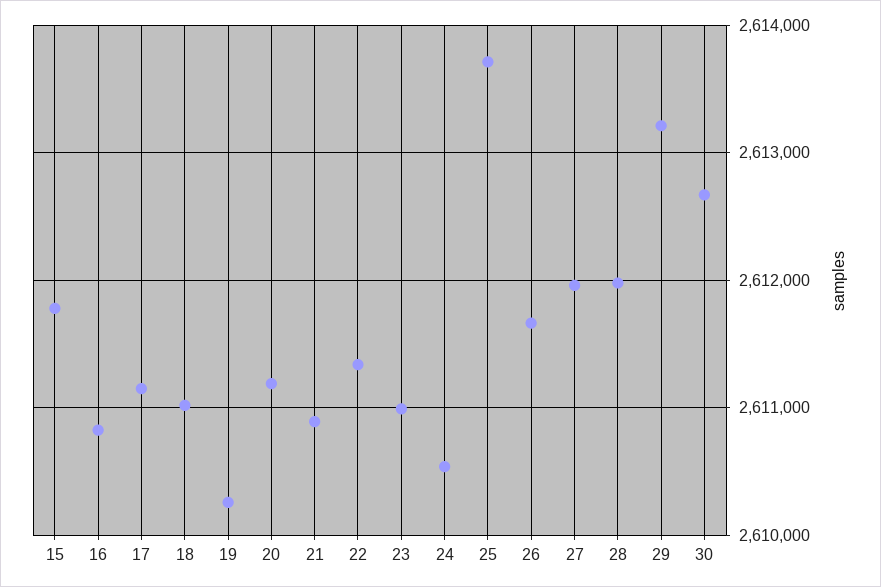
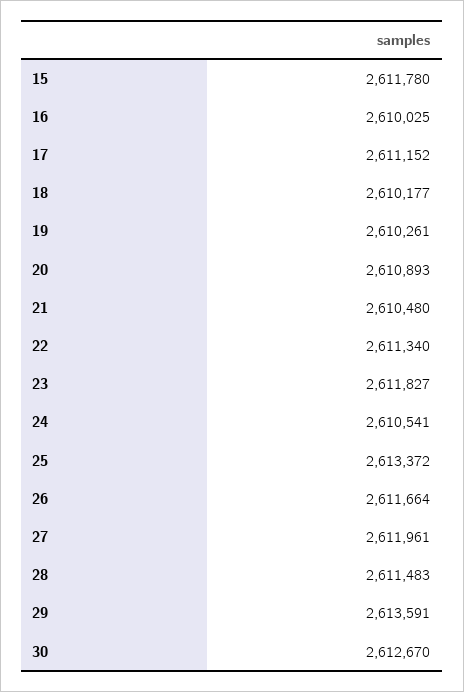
16: 2610800 -> 2610025
18: 2611000 -> 2610177
20: 2611200 -> 2610893
21: 2610900 -> 2610480
23: 2611000 -> 2611827
25: 2613700 -> 2613372
28: 2612000 -> 2611483
29: 2613200 -> 2613591

